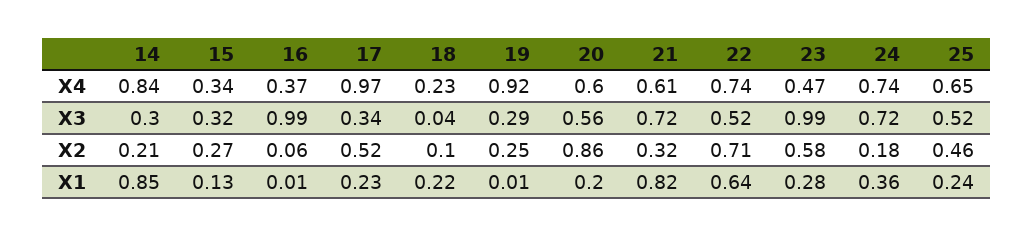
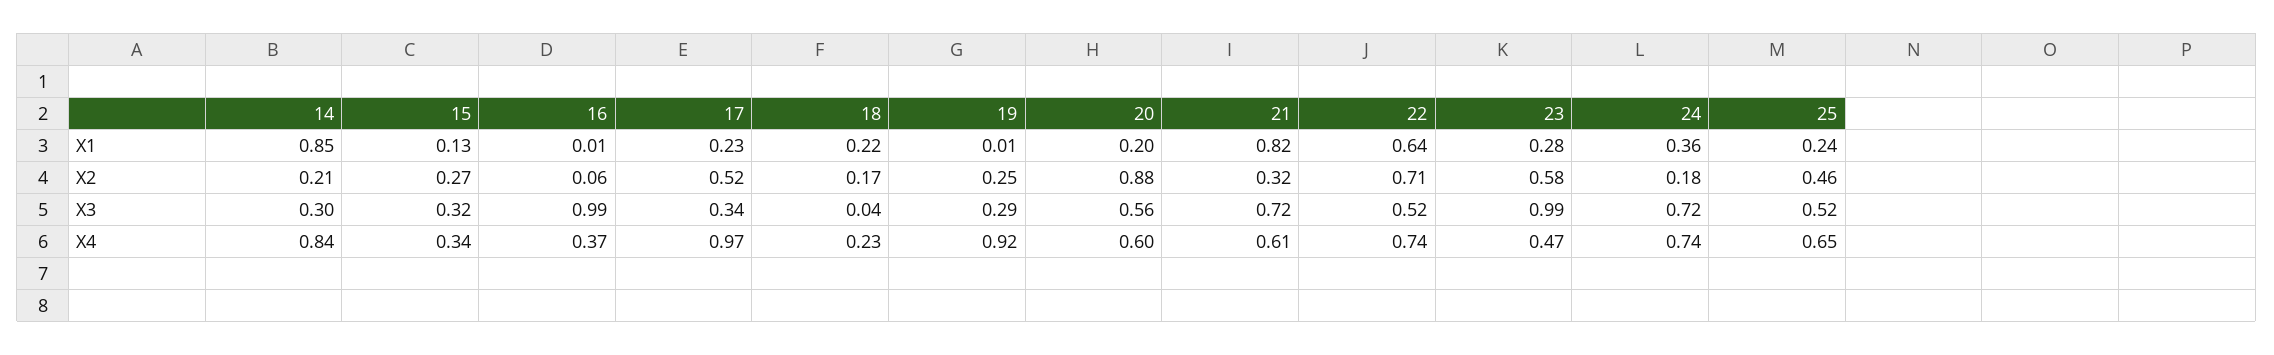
18, X2: 0.1 -> 0.17
20, X2: 0.86 -> 0.88

